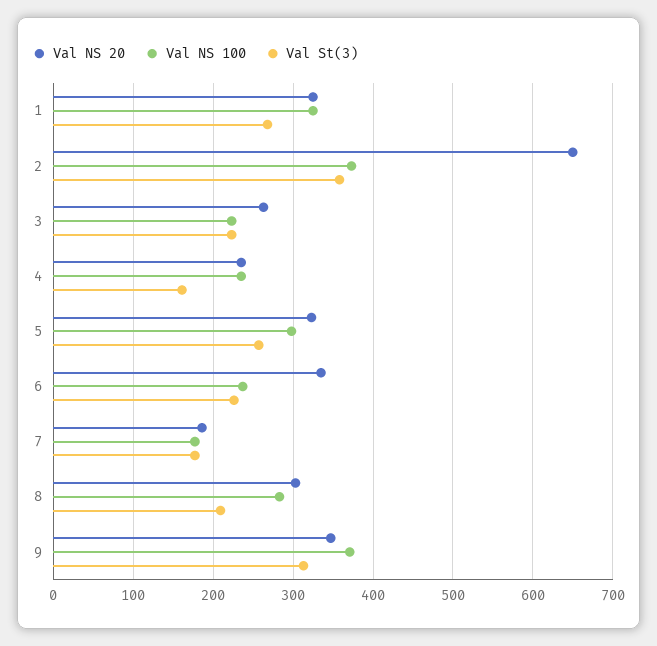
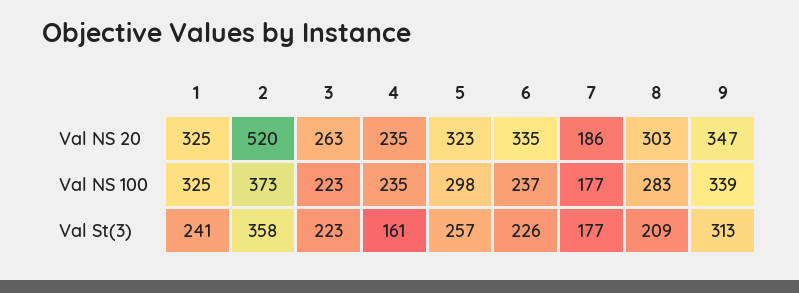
Val St(3), 1: 270 -> 241
Val NS 20, 2: 650 -> 520
Val NS 100, 9: 370 -> 339

